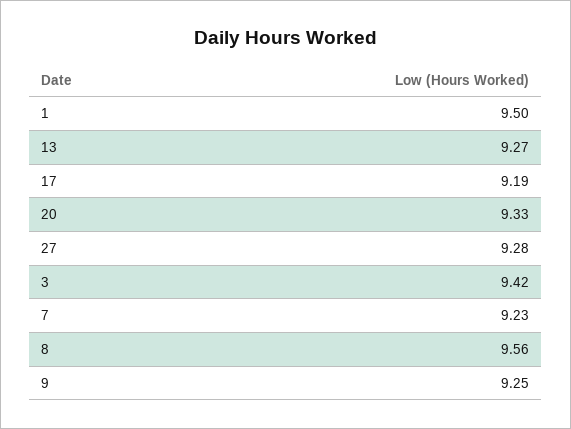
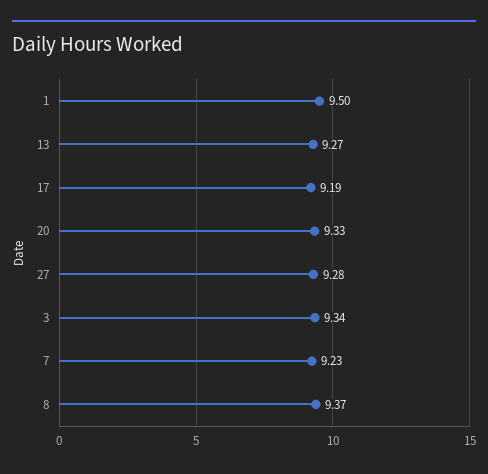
3: 9.42 -> 9.34
8: 9.56 -> 9.37
9: 9.25 -> none

